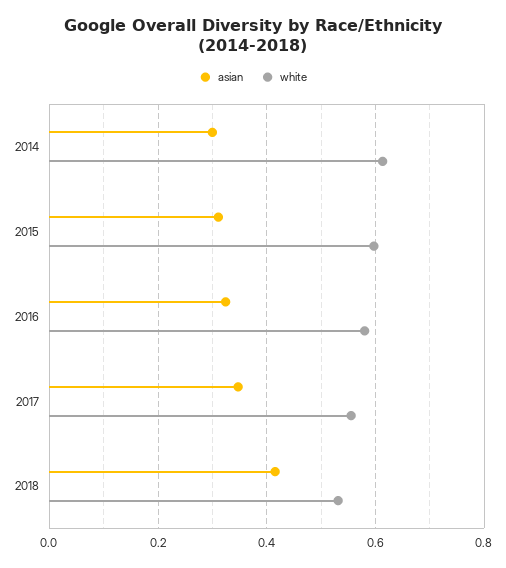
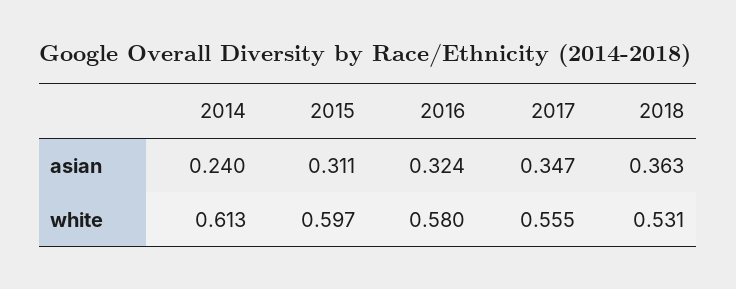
asian, 2014: 0.3 -> 0.24
asian, 2018: 0.42 -> 0.363

